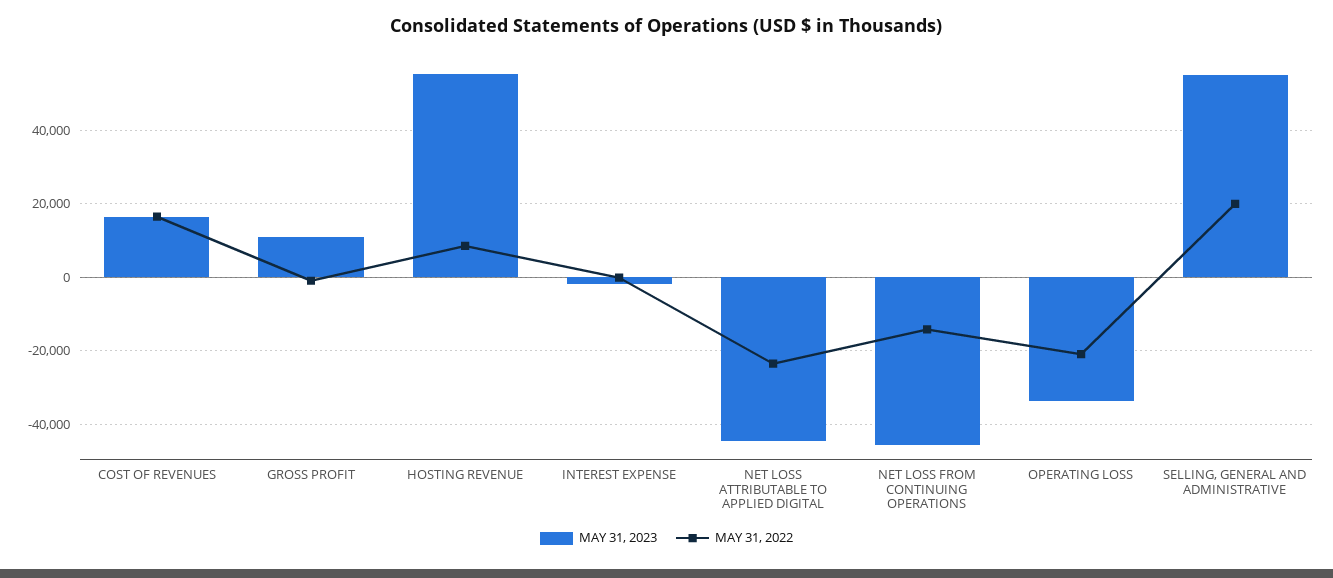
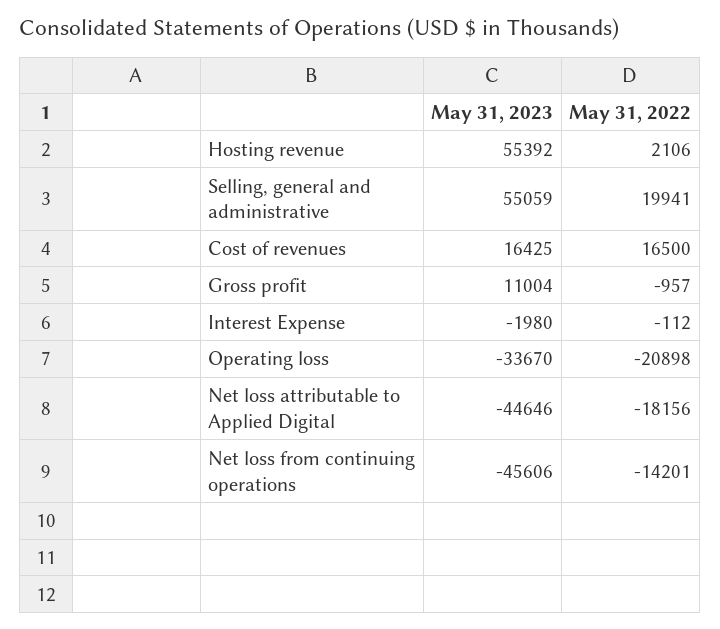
MAY 31, 2022, HOSTING REVENUE: 8000 -> 2106
MAY 31, 2022, NET LOSS ATTRIBUTABLE TO APPLIED DIGITAL: -24000 -> -18156

